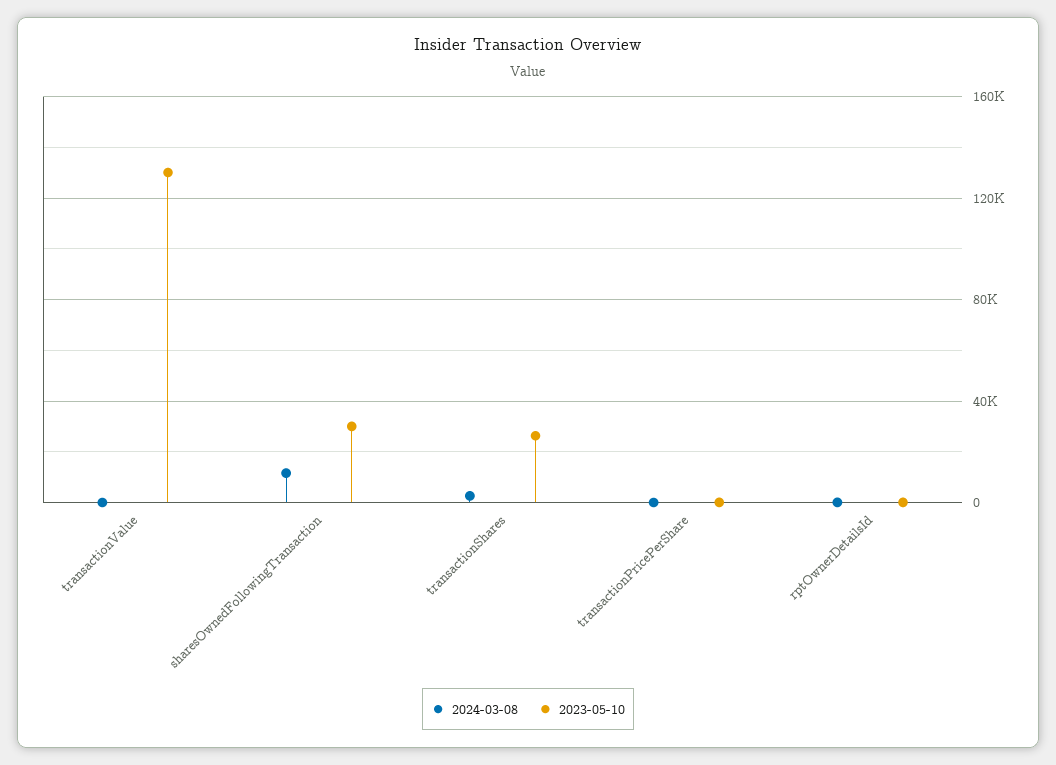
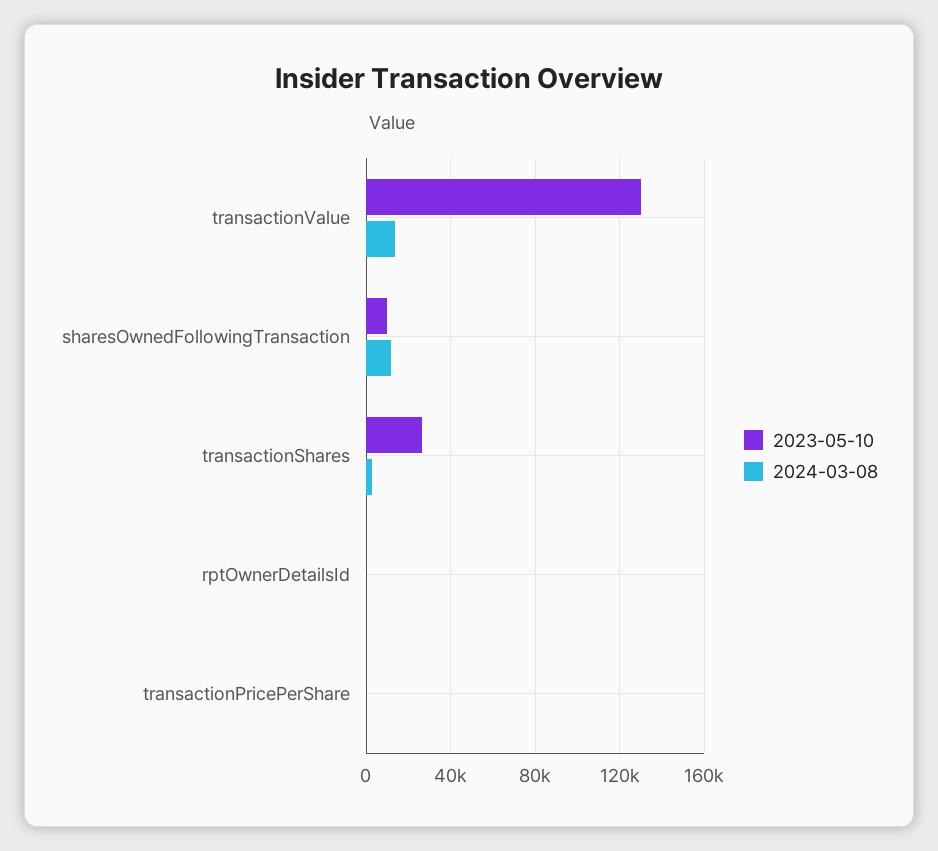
2024-03-08, transactionValue: 0 -> 15000
2023-05-10, sharesOwnedFollowingTransaction: 30000 -> 10000

